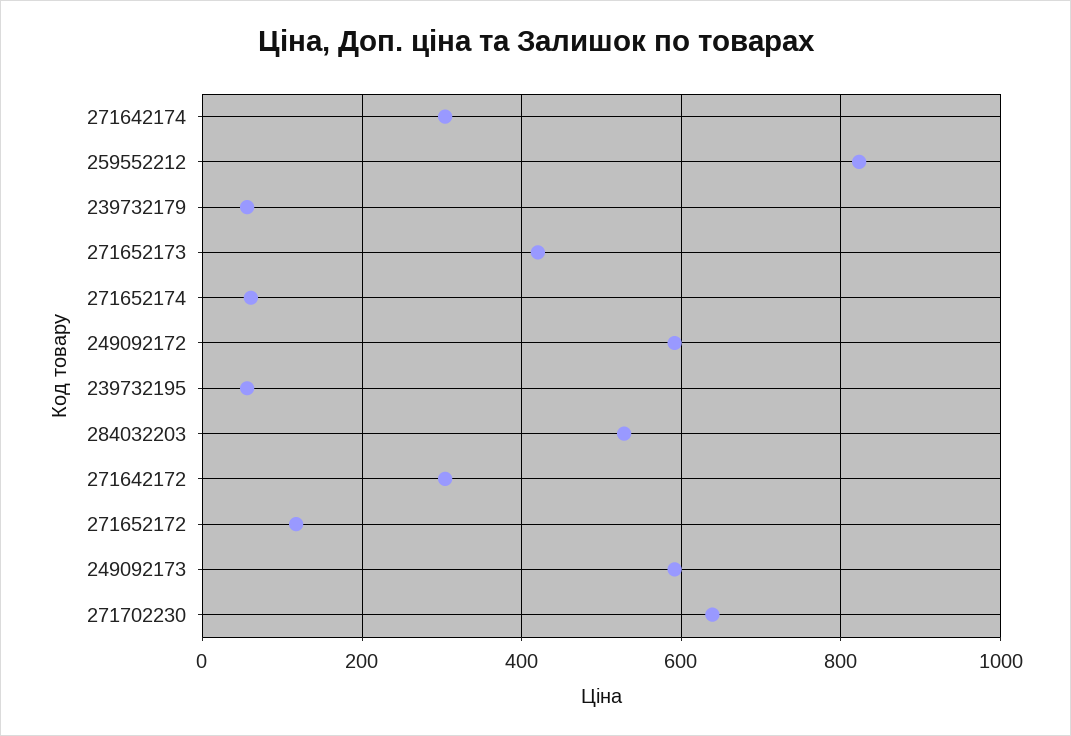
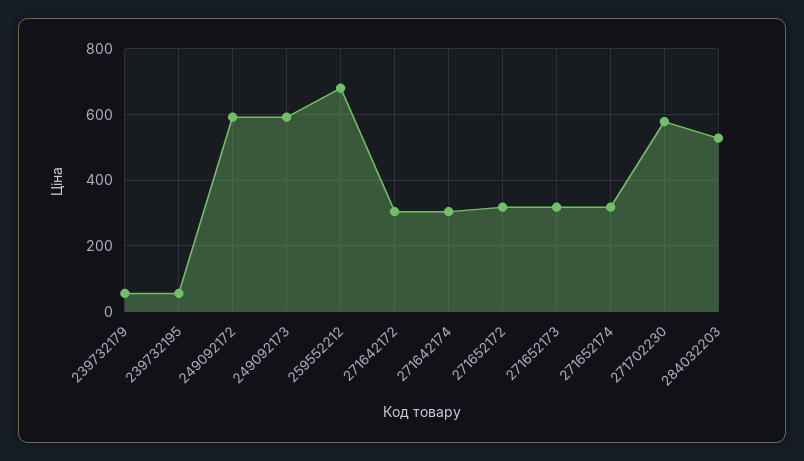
259552212: 820 -> 680
271652173: 420 -> 320
271652174: 60 -> 320
271652172: 120 -> 320
271702230: 640 -> 580

